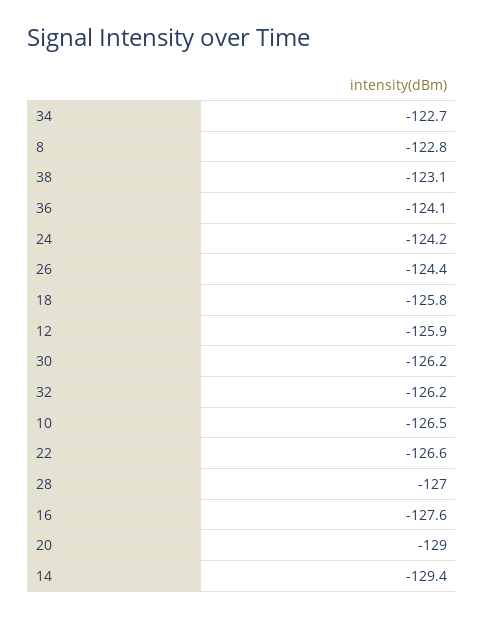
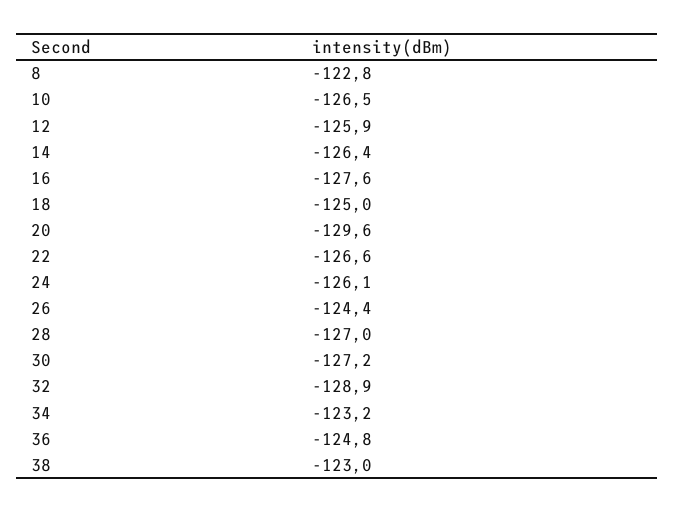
34: -122.7 -> -123.2
38: -123.1 -> -123
36: -124.1 -> -124.8
24: -124.2 -> -126.1
18: -125.8 -> -125
30: -126.2 -> -127.2
32: -126.2 -> -128.9
20: -129 -> -129.6
14: -129.4 -> -126.4

